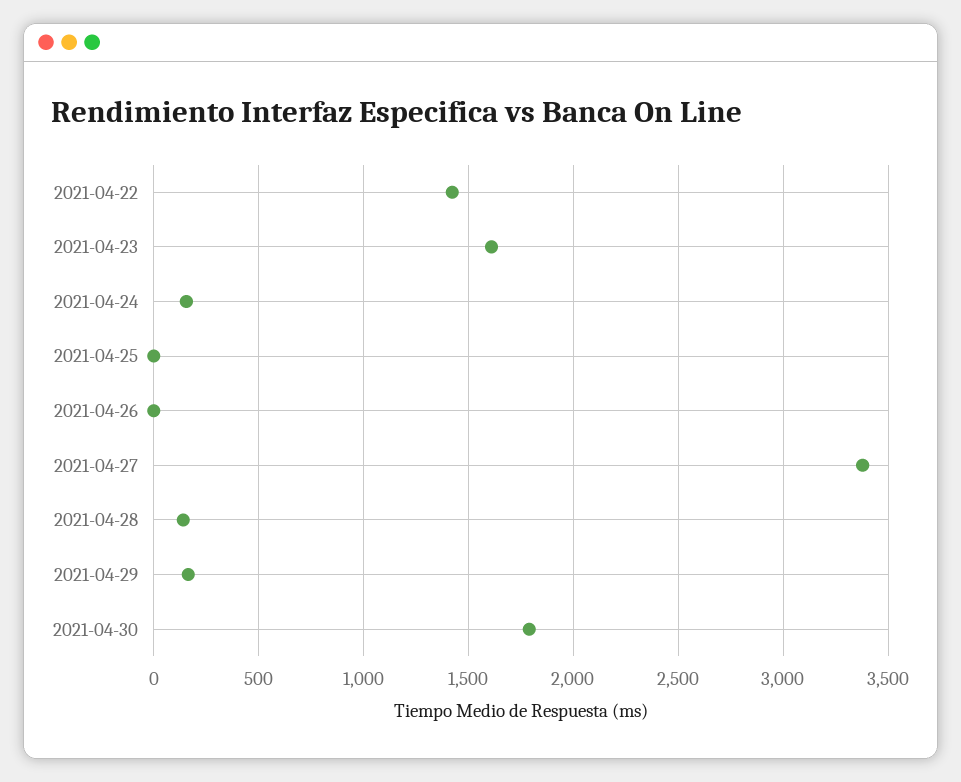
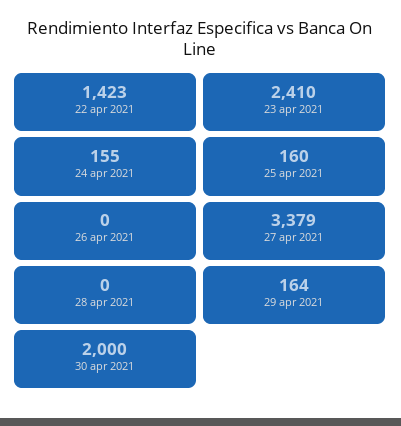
2021-04-23: 1600 -> 2410
2021-04-25: 0 -> 160
2021-04-28: 150 -> 0
2021-04-30: 1800 -> 2000

